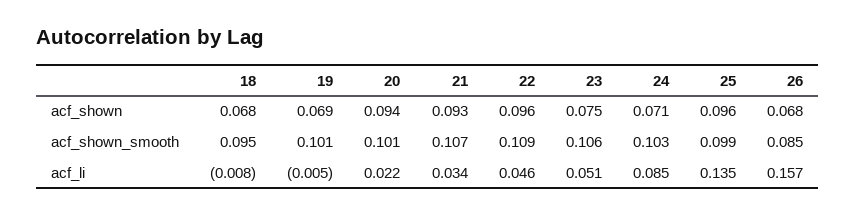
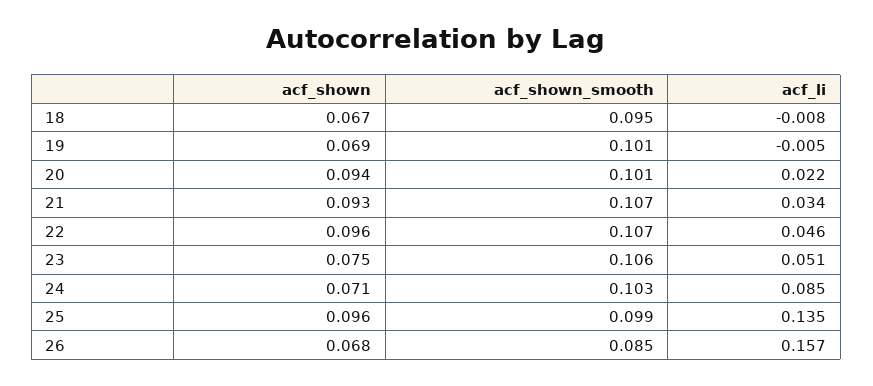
18, acf_shown: 0.068 -> 0.067
22, acf_shown_smooth: 0.109 -> 0.107

